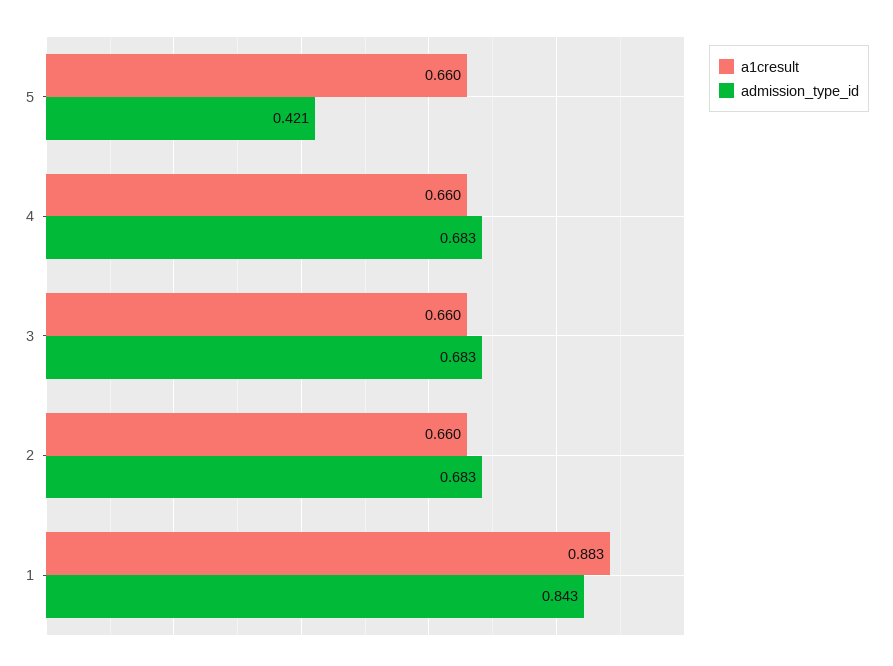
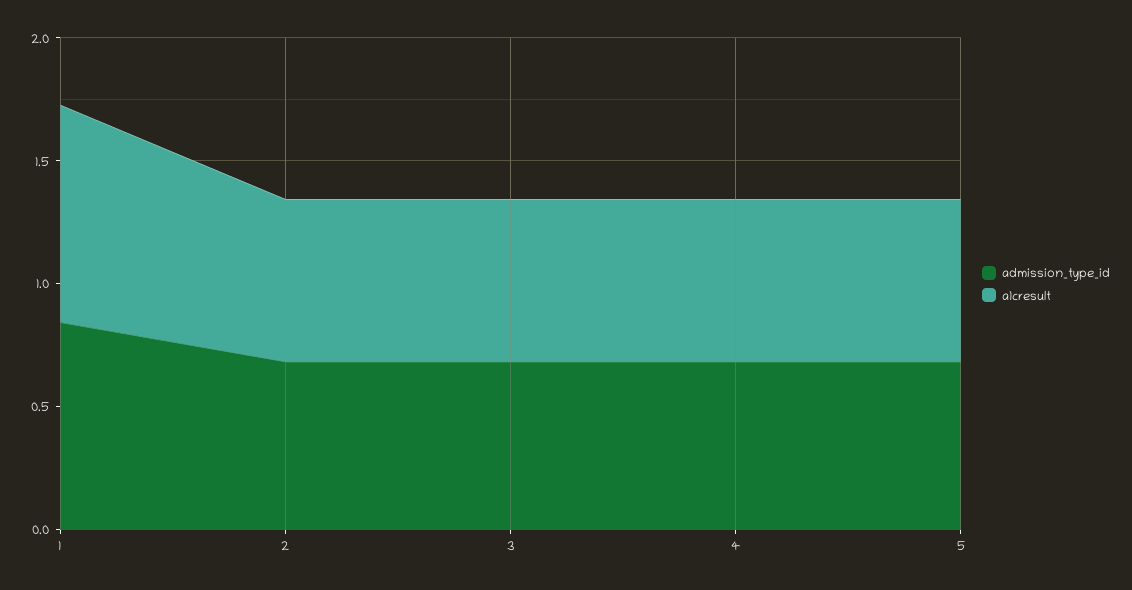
admission_type_id, 5: 0.421 -> 0.7

